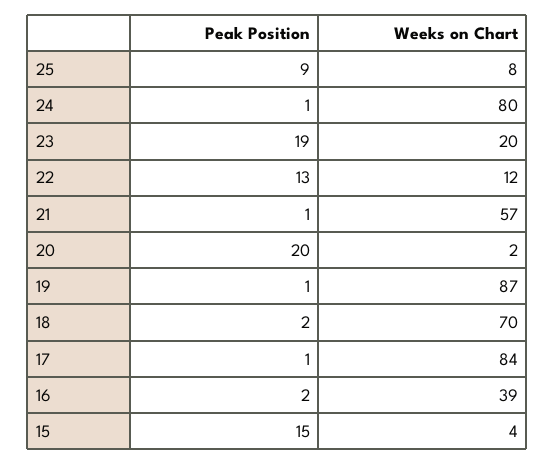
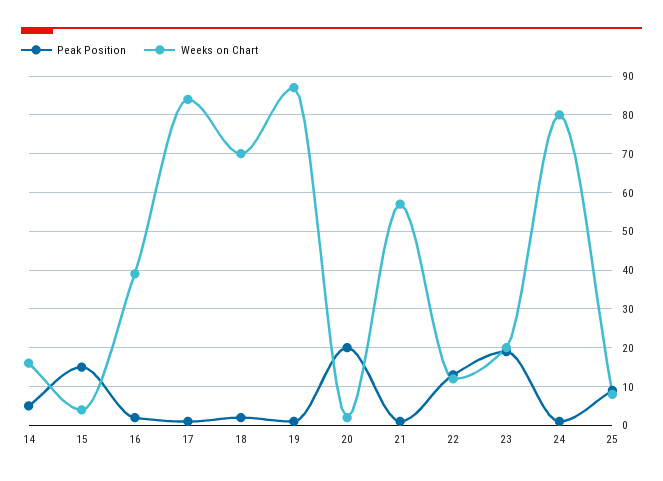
Peak Position, 14: none -> 5
Weeks on Chart, 14: none -> 15

